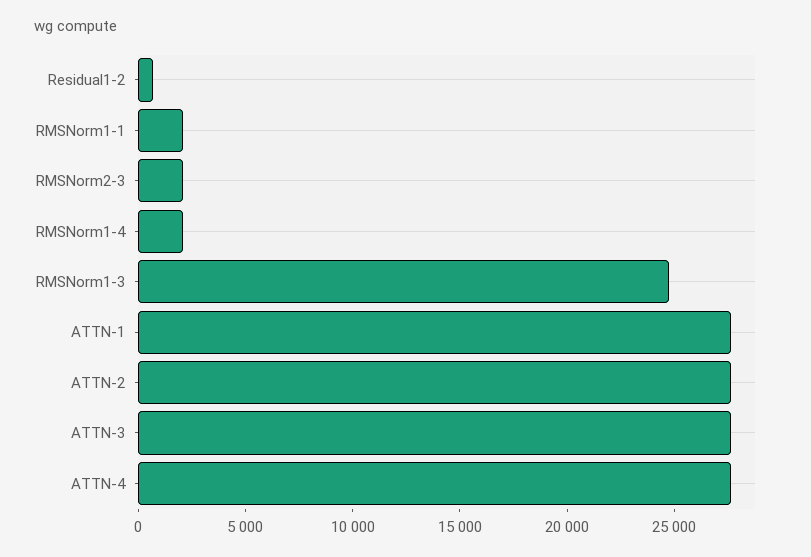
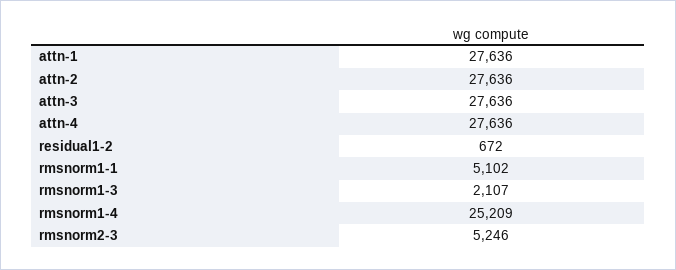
RMSNorm1-1: 2000 -> 5102
RMSNorm2-3: 2000 -> 5246
RMSNorm1-4: 2000 -> 25209
RMSNorm1-3: 25000 -> 2107

